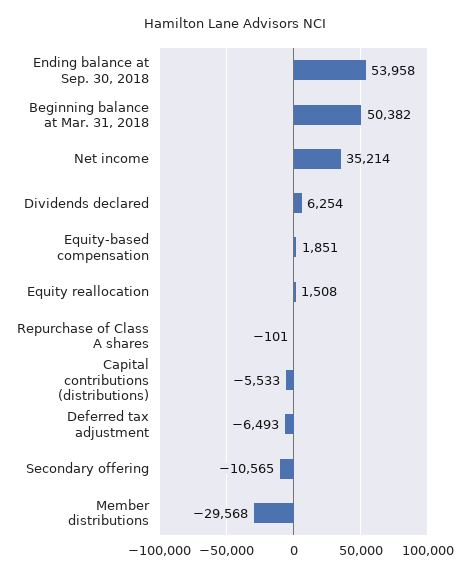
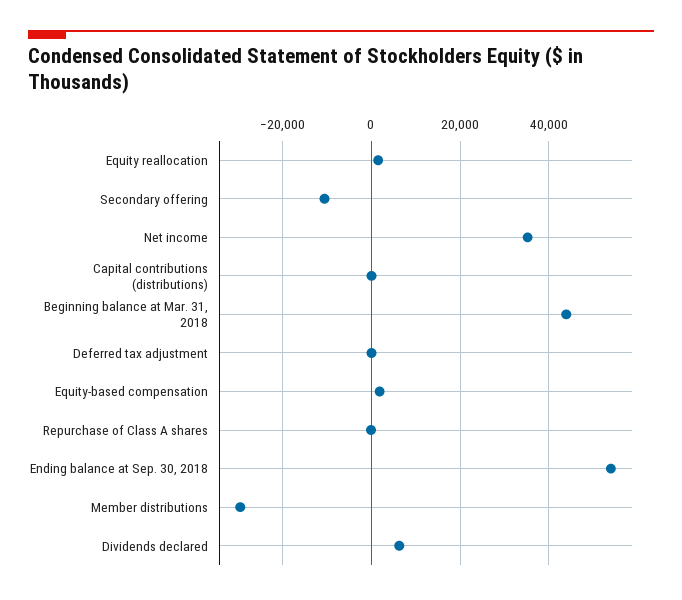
Beginning balance at Mar. 31, 2018: 50382 -> 44000
Capital contributions (distributions): -5533 -> 0
Deferred tax adjustment: -6493 -> 0

